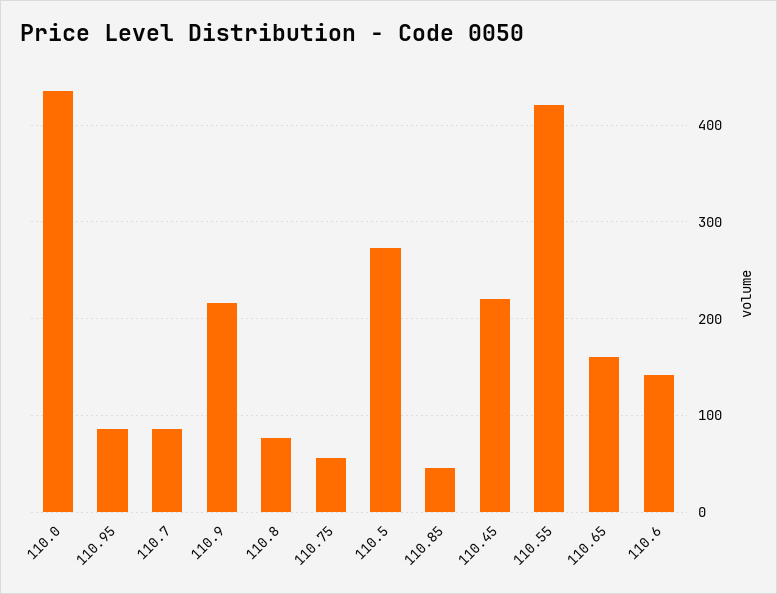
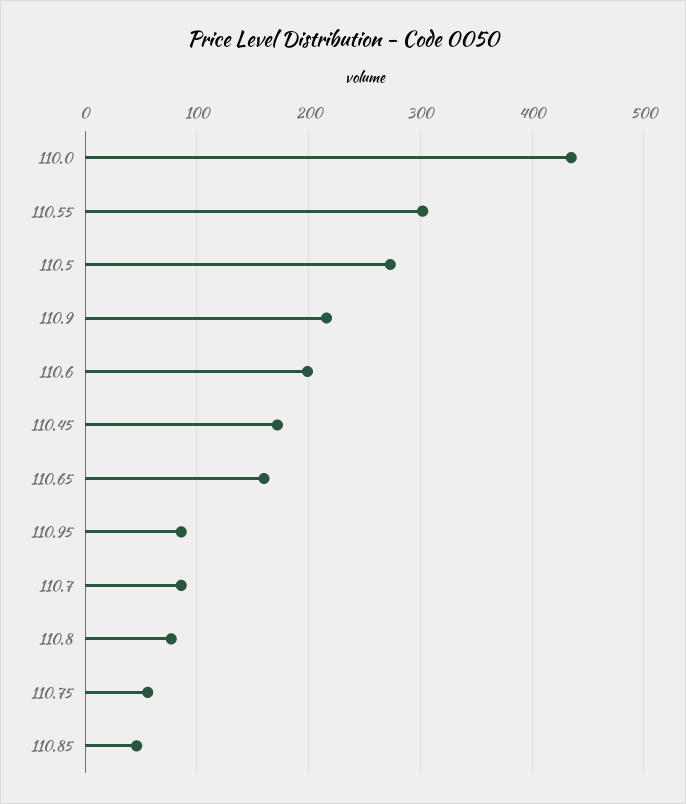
110.45: 220 -> 170
110.55: 420 -> 300
110.6: 140 -> 200

